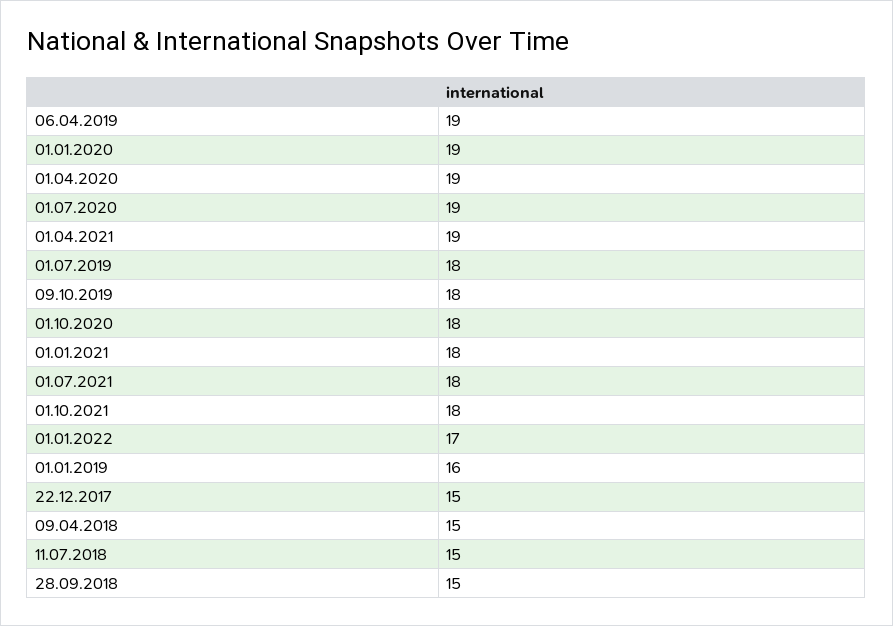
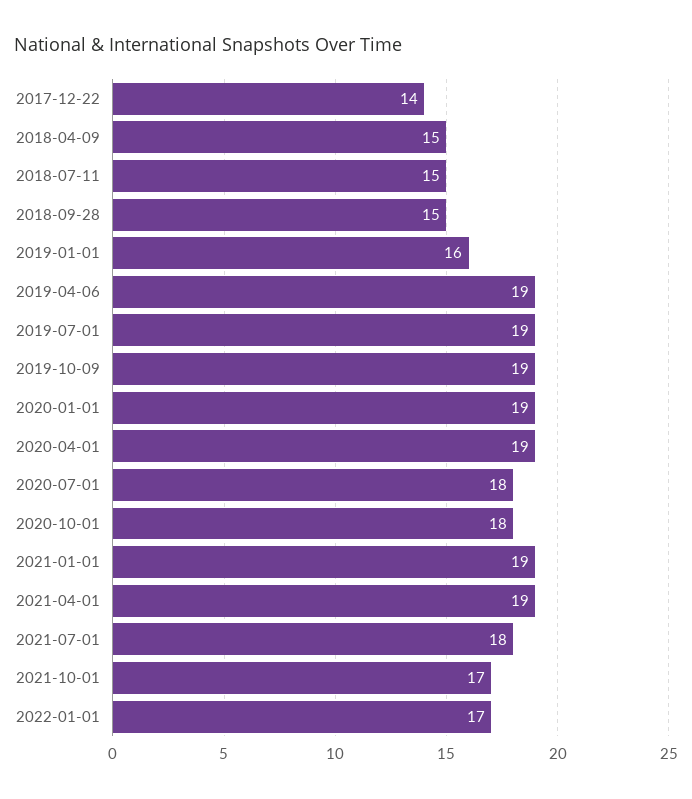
01.07.2020: 19 -> 18
01.07.2019: 18 -> 19
09.10.2019: 18 -> 19
01.01.2021: 18 -> 19
01.10.2021: 18 -> 17
22.12.2017: 15 -> 14

